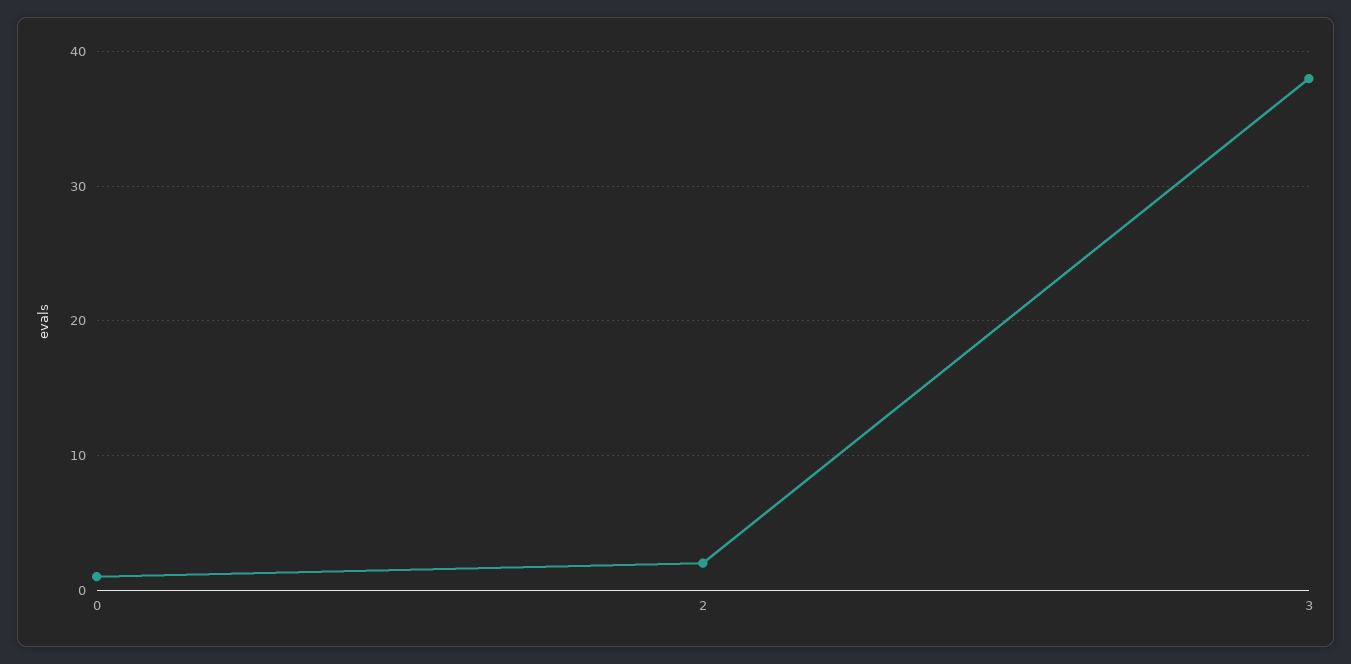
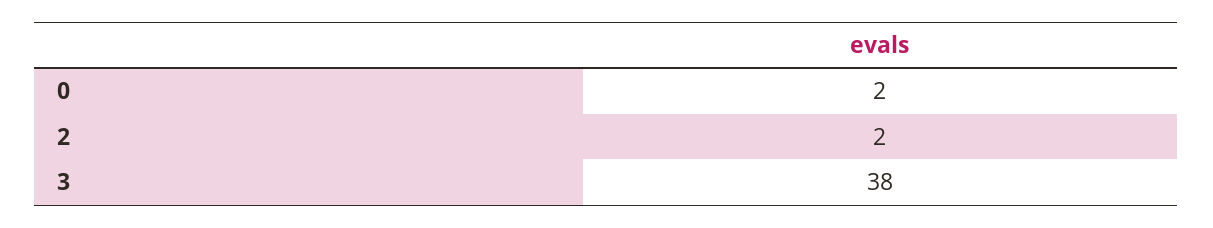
0: 1 -> 2

